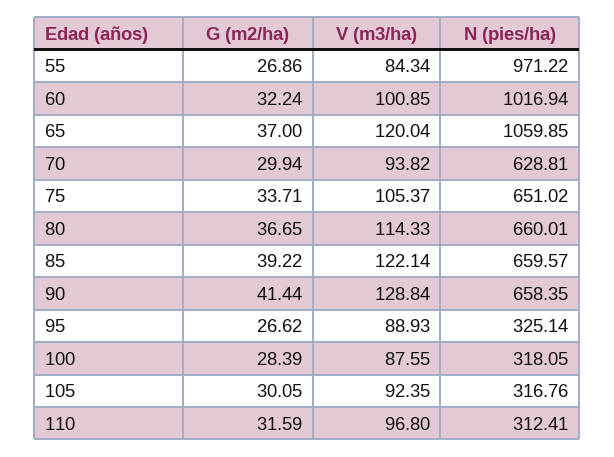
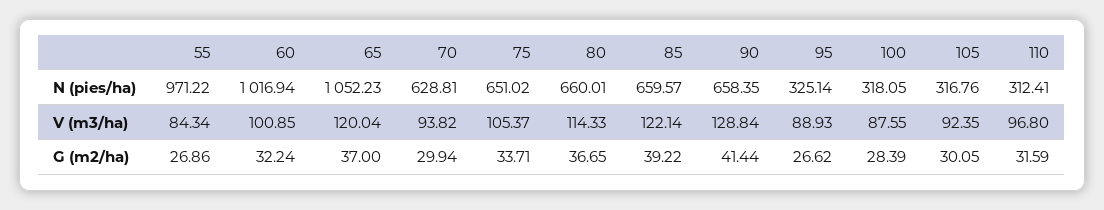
N (pies/ha), 65: 1059.85 -> 1052.23

